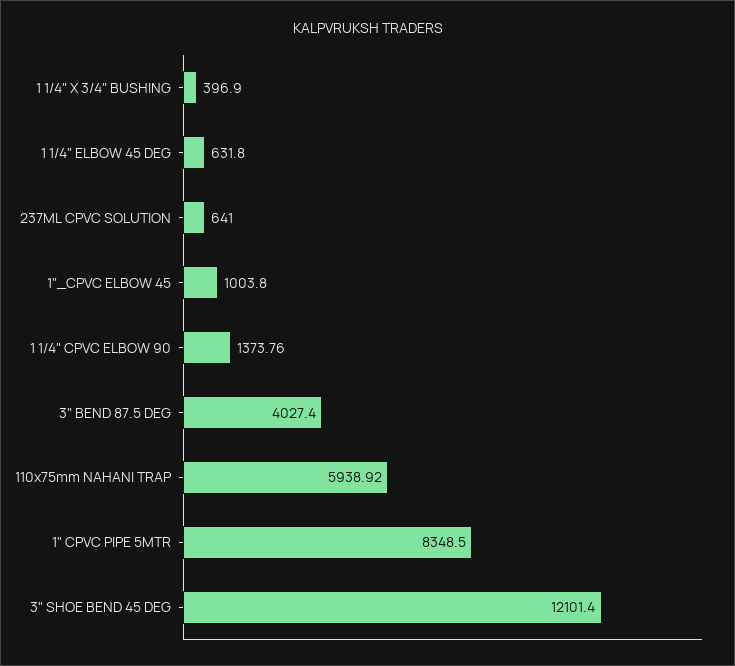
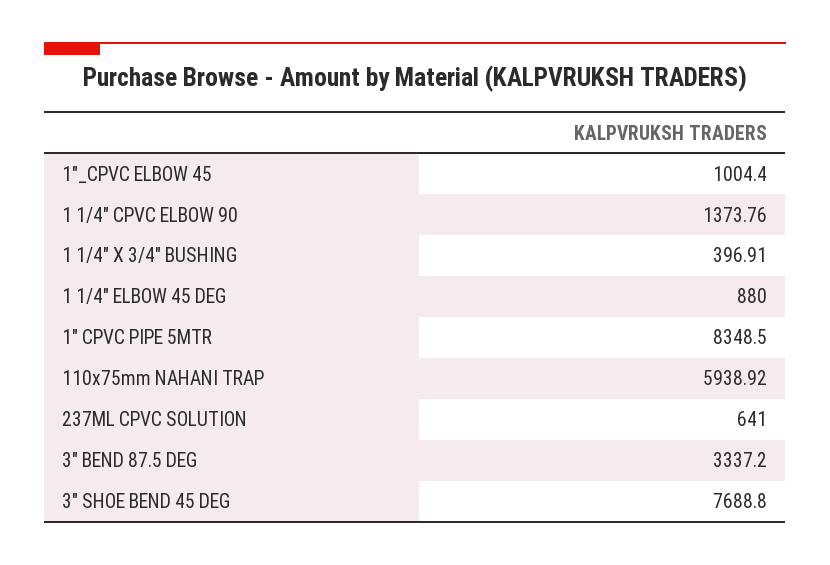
1 1/4" X 3/4" BUSHING: 396.9 -> 396.91
1 1/4" ELBOW 45 DEG: 631.8 -> 880
1"_CPVC ELBOW 45: 1003.8 -> 1004.4
3" BEND 87.5 DEG: 4027.4 -> 3337.2
3" SHOE BEND 45 DEG: 12101.4 -> 7688.8

